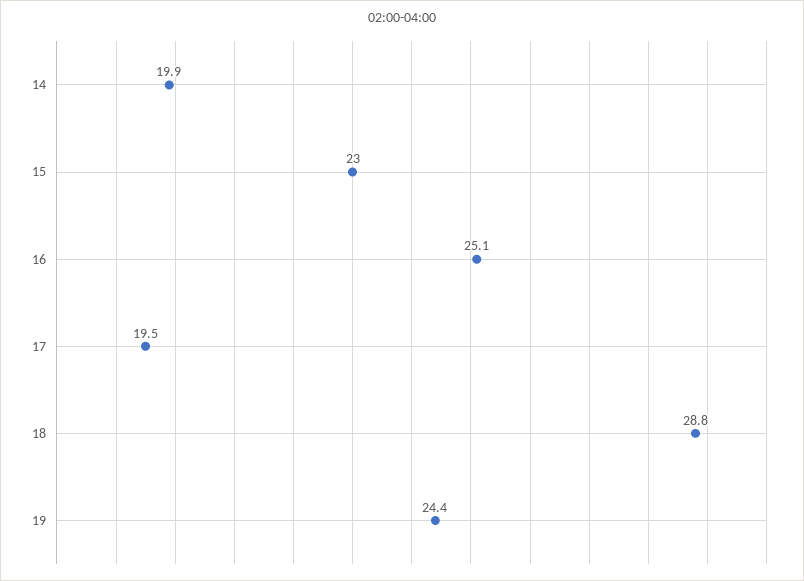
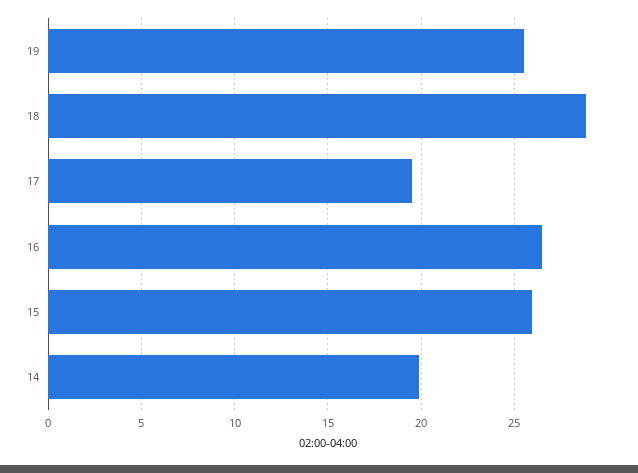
15: 23 -> 26
16: 25.1 -> 26.5
19: 24.4 -> 25.5

